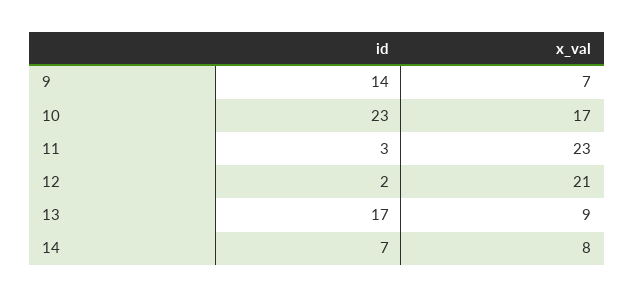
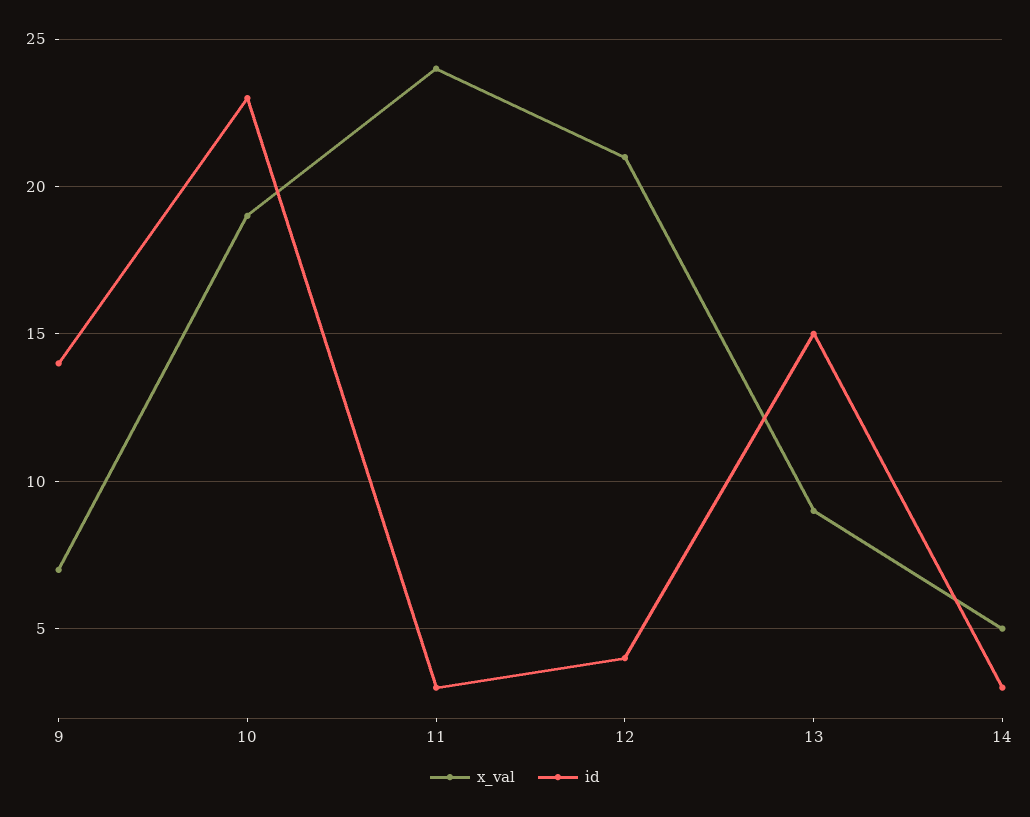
x_val, 10: 17 -> 19
x_val, 11: 23 -> 24
id, 12: 2 -> 4
id, 13: 17 -> 15
id, 14: 7 -> 3
x_val, 14: 8 -> 5

